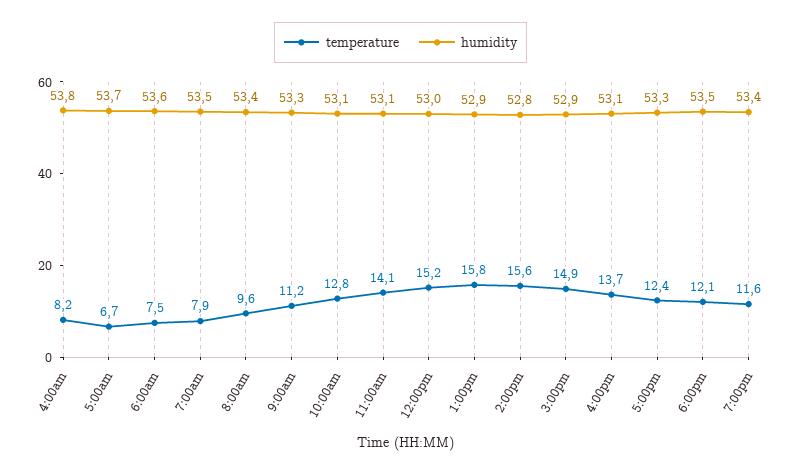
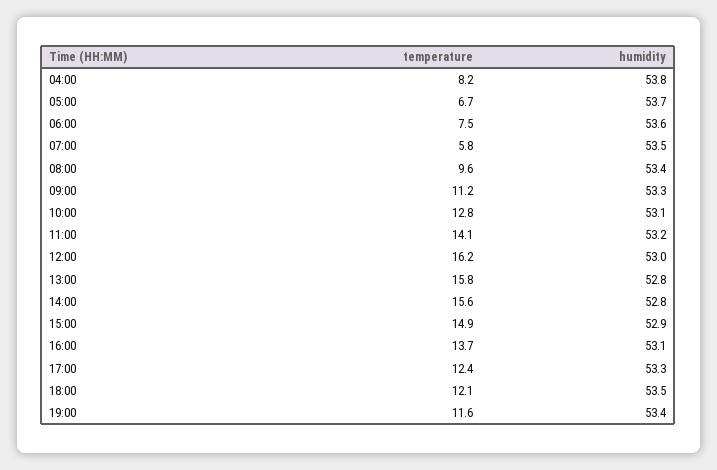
temperature, 7:00am: 7.9 -> 5.8
humidity, 11:00am: 53.1 -> 53.2
temperature, 12:00pm: 15.2 -> 16.2
humidity, 1:00pm: 52.9 -> 52.8

